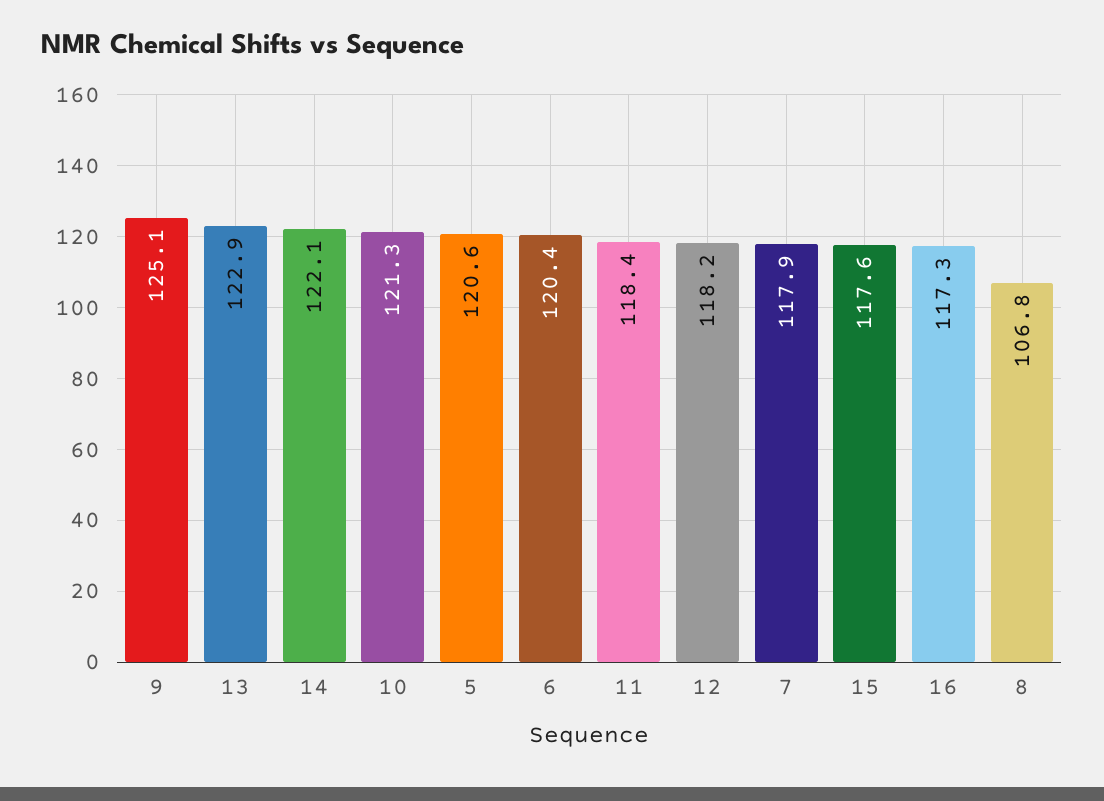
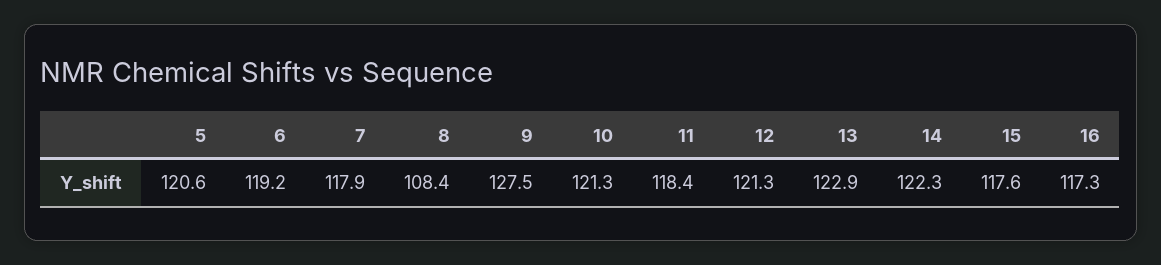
9: 125.1 -> 127.5
14: 122.1 -> 122.3
6: 120.4 -> 119.2
12: 118.2 -> 121.3
8: 106.8 -> 108.4

